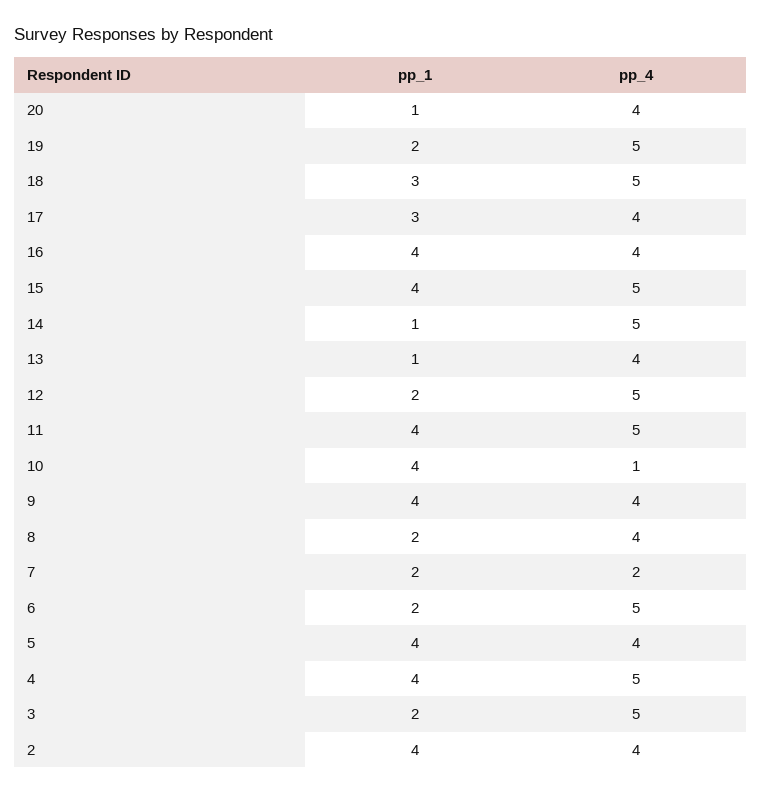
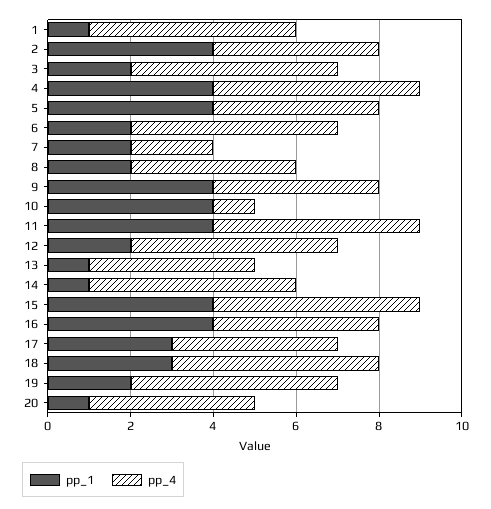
pp_1, 1: none -> 1
pp_4, 1: none -> 5

